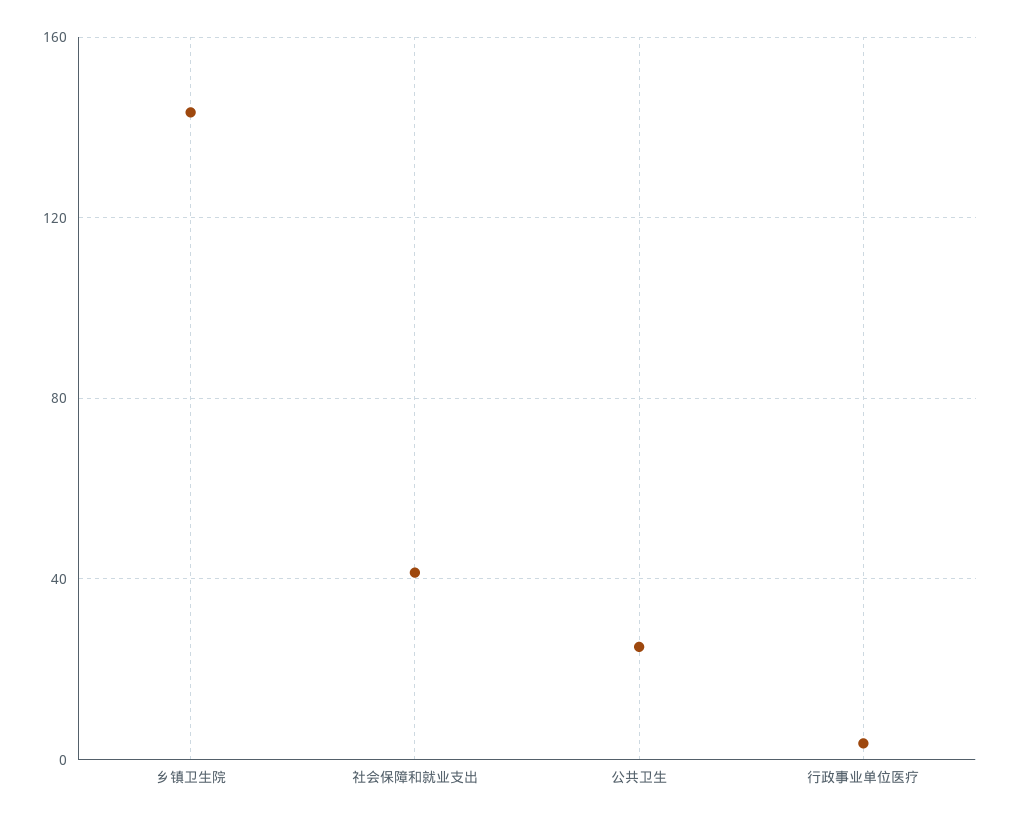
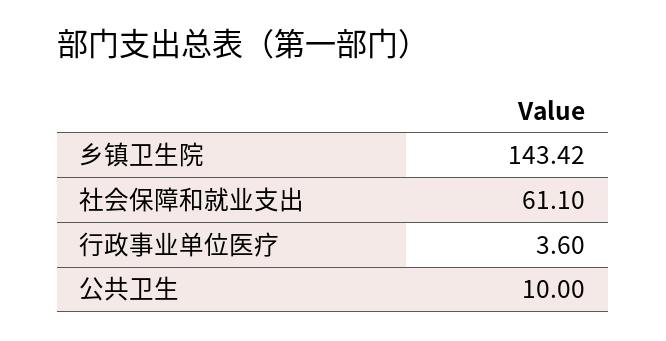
社会保障和就业支出: 40 -> 61.1
公共卫生: 25 -> 10

